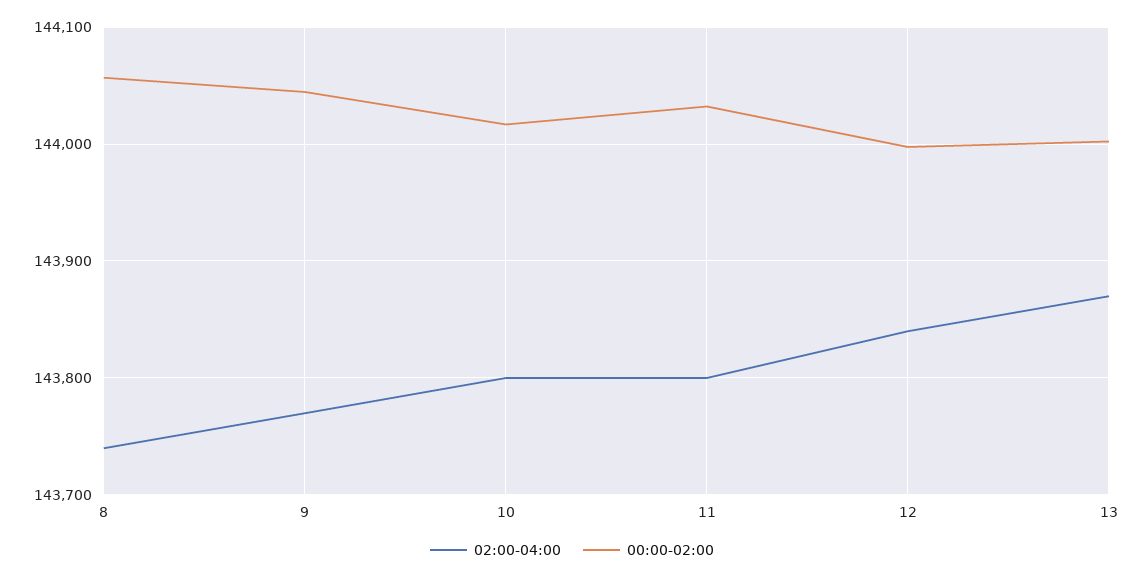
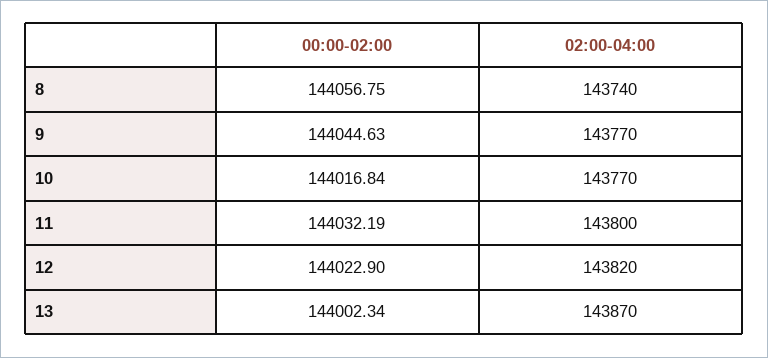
02:00-04:00, 10: 143800 -> 143770
02:00-04:00, 12: 143840 -> 143820
00:00-02:00, 12: 144000 -> 144022.9

